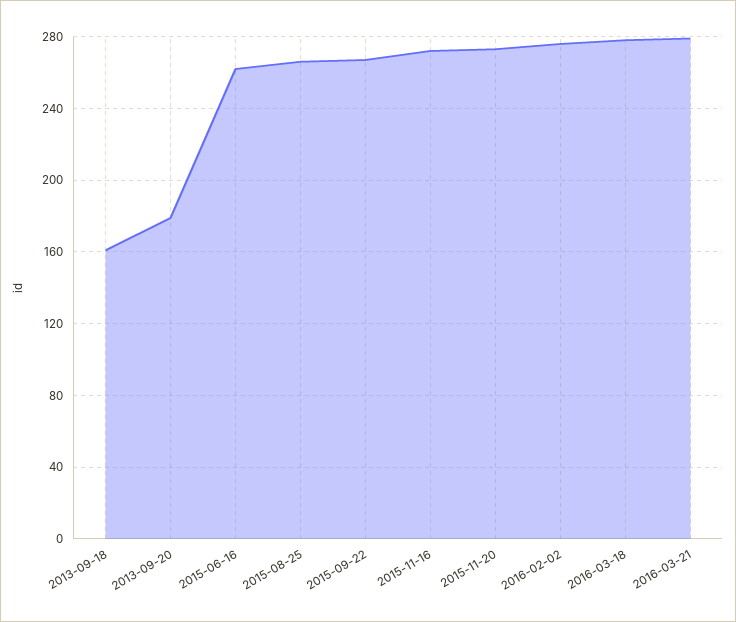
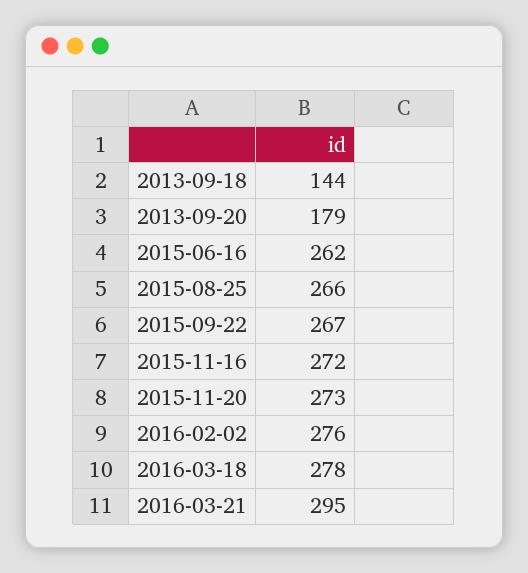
2013-09-18: 160 -> 144
2016-03-21: 280 -> 295

